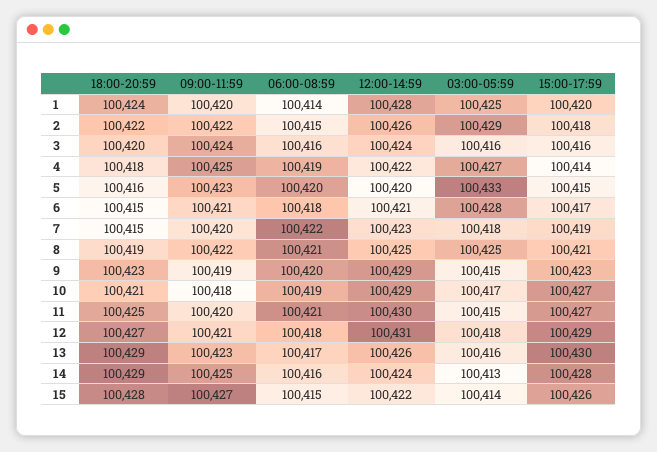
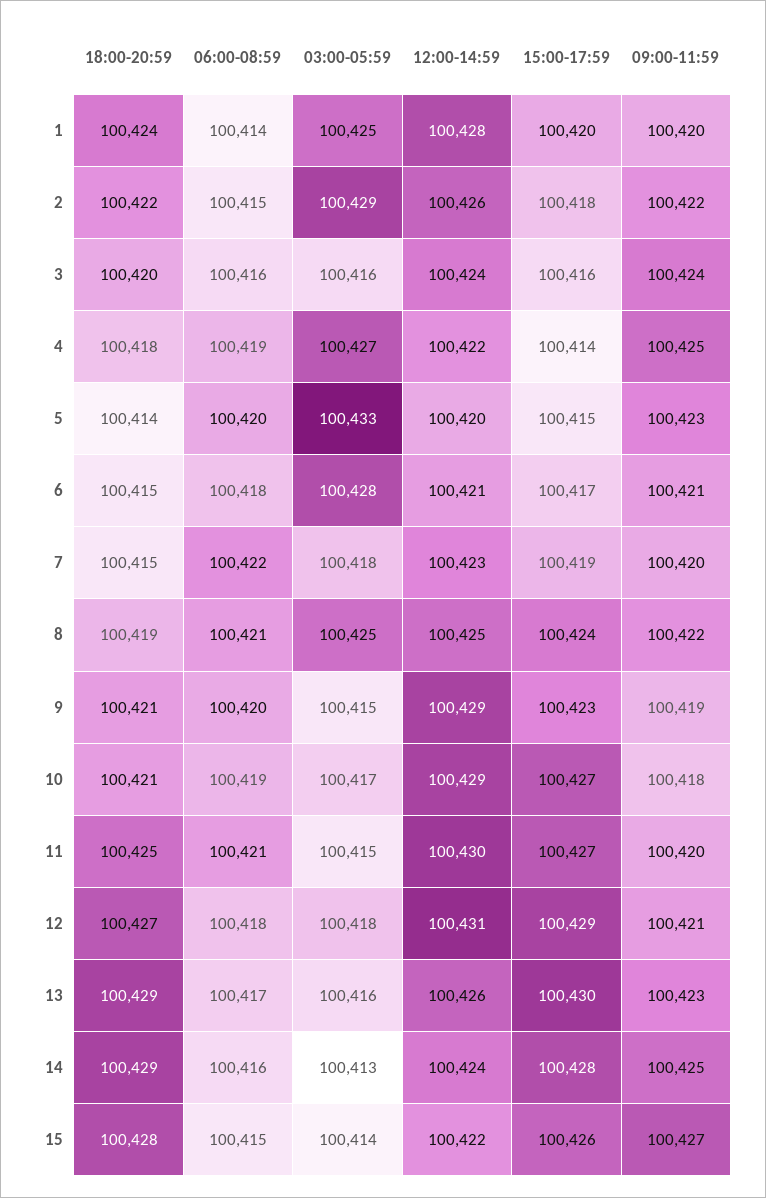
18:00-20:59, 5: 100416 -> 100414
15:00-17:59, 8: 100421 -> 100424
18:00-20:59, 9: 100423 -> 100421

